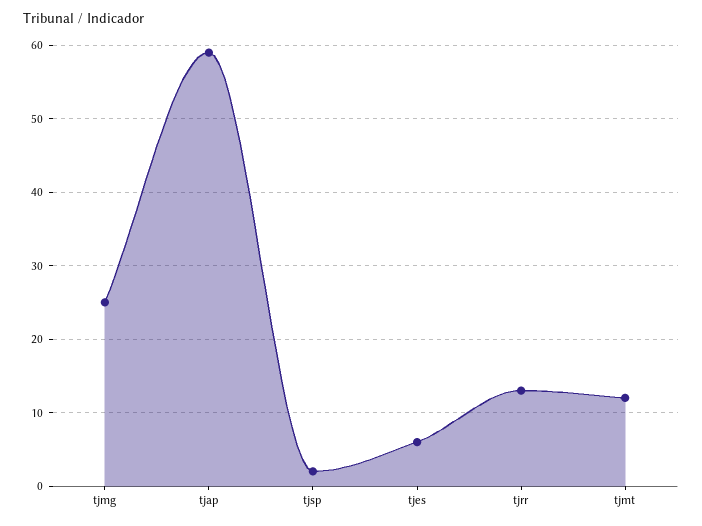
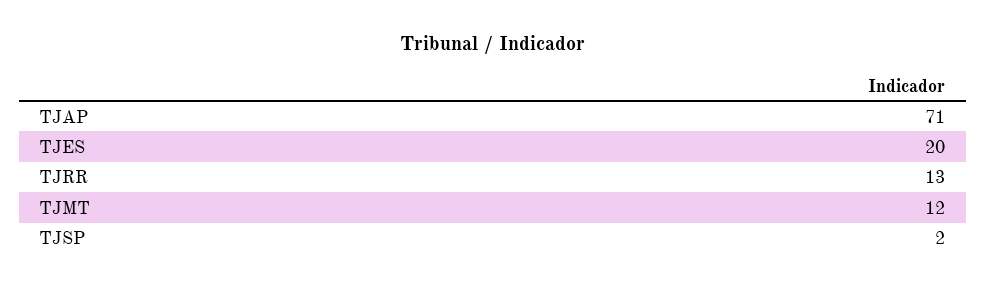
tjmg: 25 -> none
tjap: 59 -> 71
tjes: 6 -> 20

